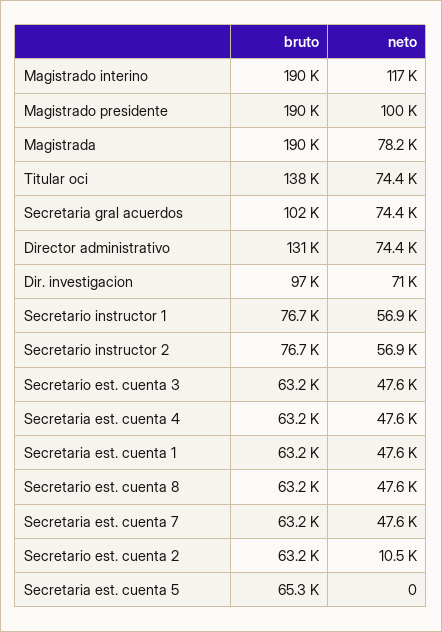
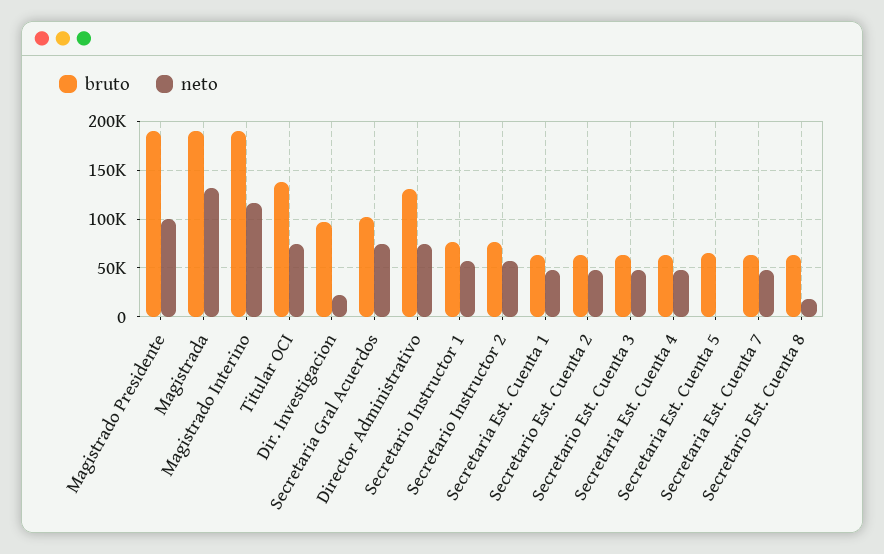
neto, Magistrada: 78200 -> 130000
neto, Dir. investigacion: 71000 -> 20000
neto, Secretario est. cuenta 8: 47600 -> 20000
neto, Secretario est. cuenta 2: 10500 -> 50000

